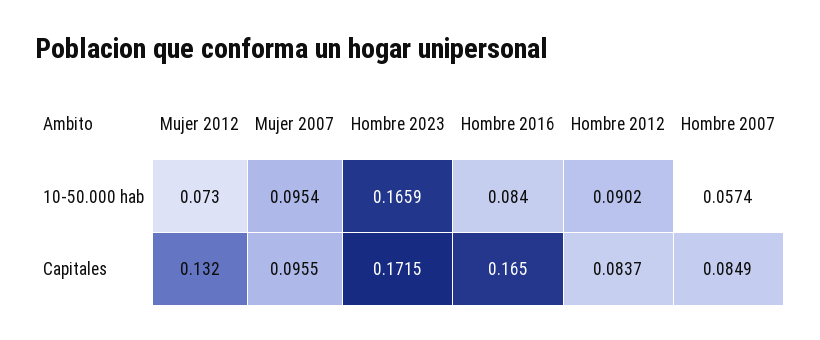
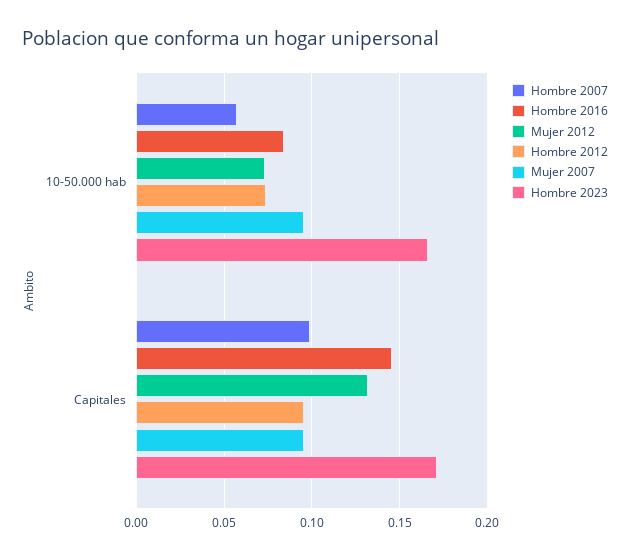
Hombre 2012, 10-50.000 hab: 0.0902 -> 0.075
Hombre 2016, Capitales: 0.165 -> 0.145
Hombre 2012, Capitales: 0.0837 -> 0.095
Hombre 2007, Capitales: 0.0849 -> 0.1

